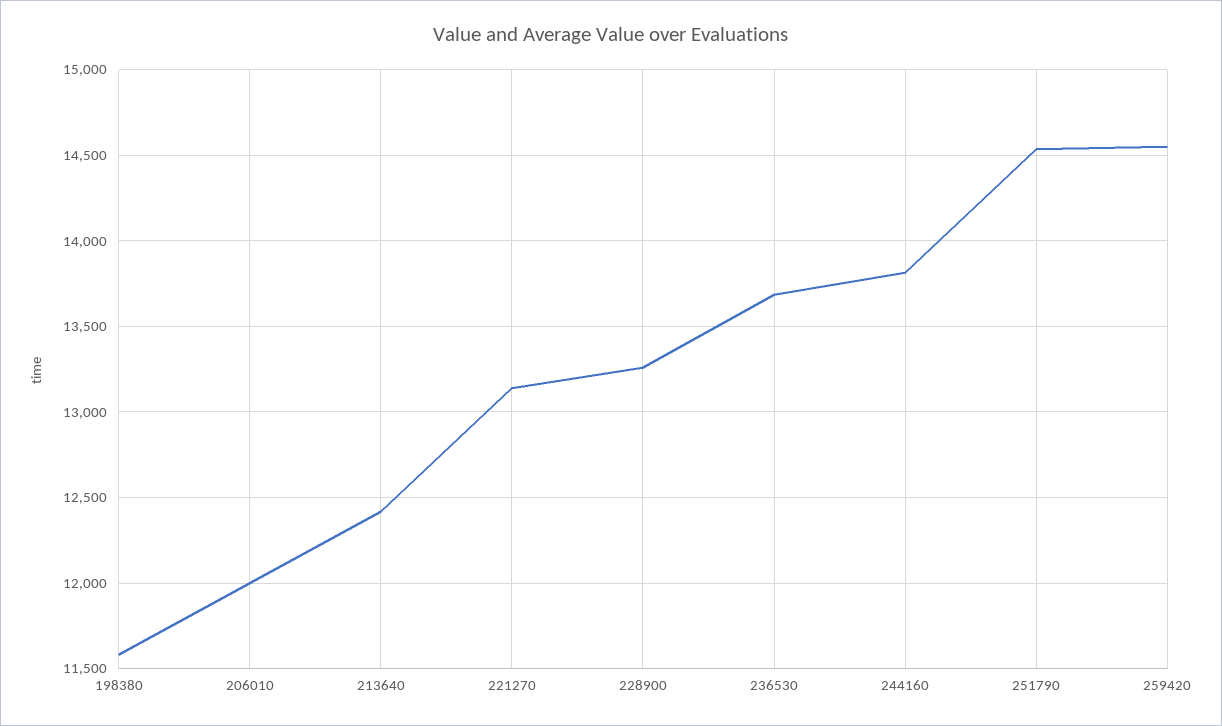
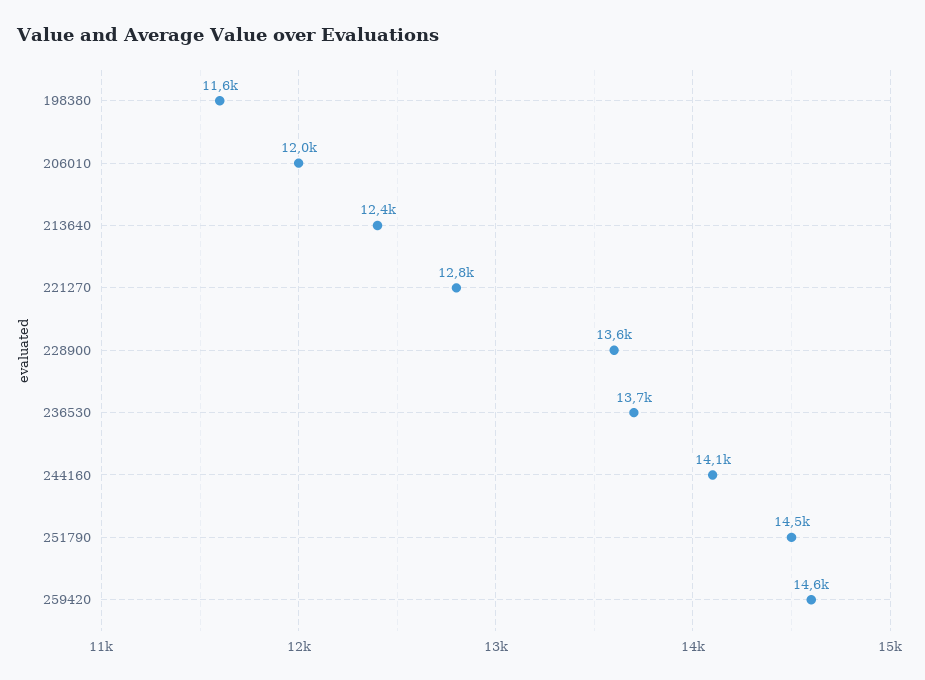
221270: 13150 -> 12800
228900: 13250 -> 13600
244160: 13800 -> 14100

